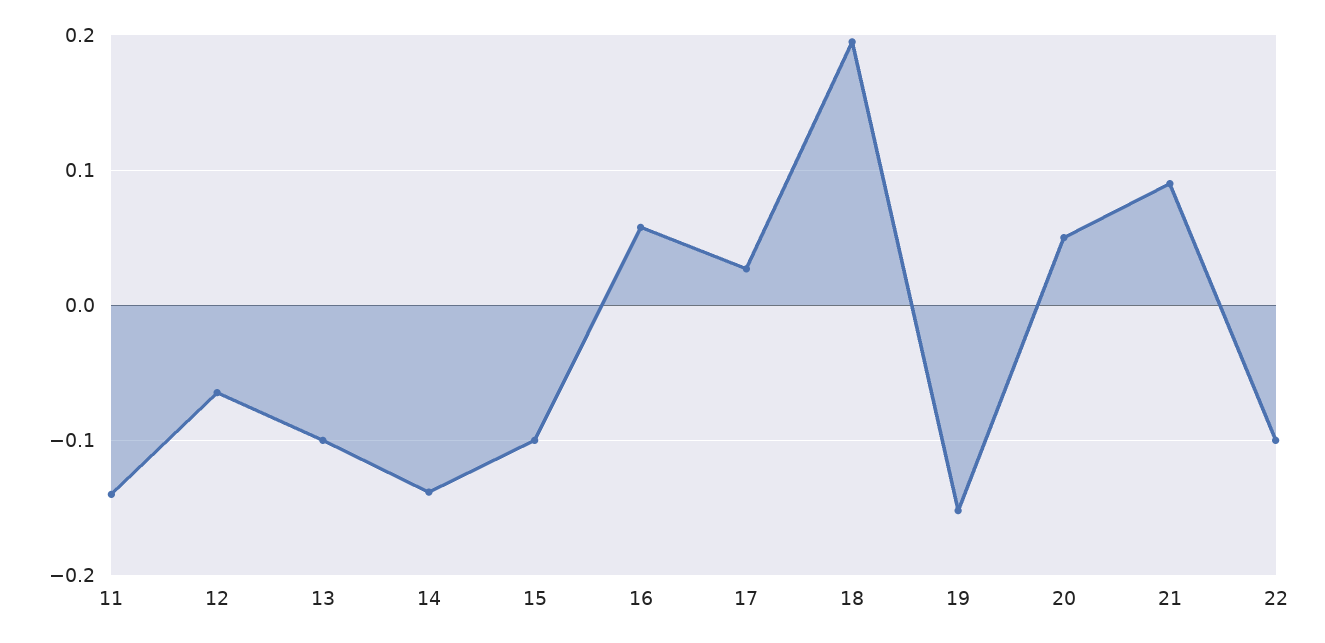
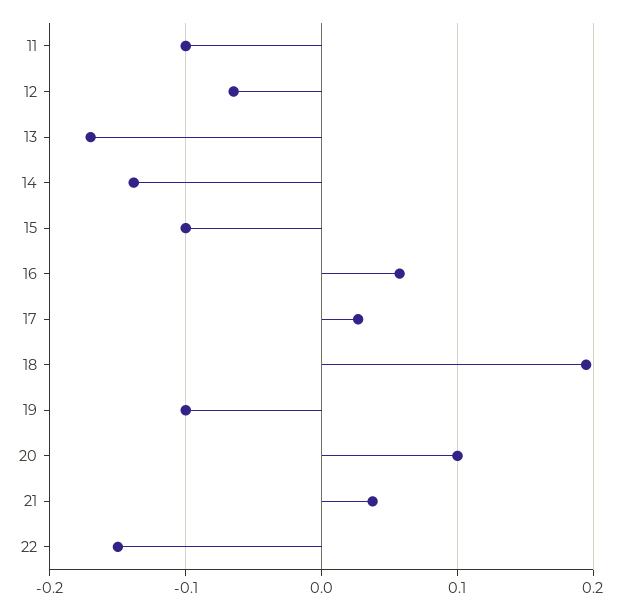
11: -0.14 -> -0.1
13: -0.1 -> -0.17
19: -0.15 -> -0.1
20: 0.05 -> 0.1
21: 0.09 -> 0.04
22: -0.1 -> -0.15

